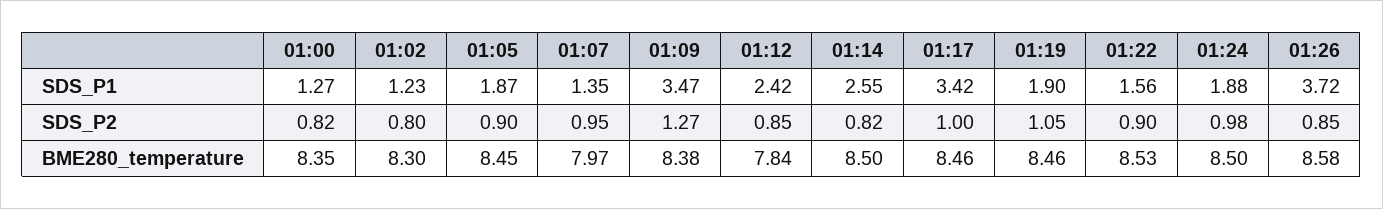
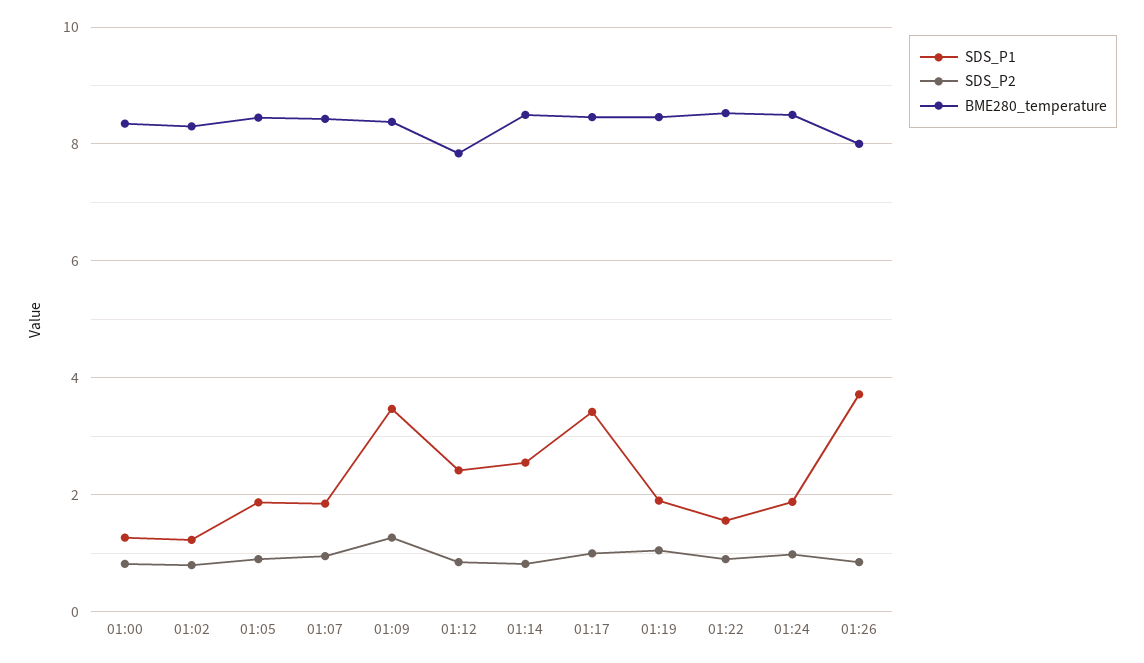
SDS_P1, 01:07: 1.35 -> 1.8
BME280_temperature, 01:07: 7.97 -> 8.4
BME280_temperature, 01:26: 8.58 -> 8

